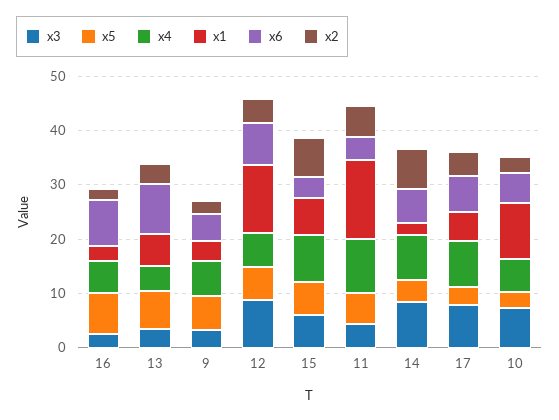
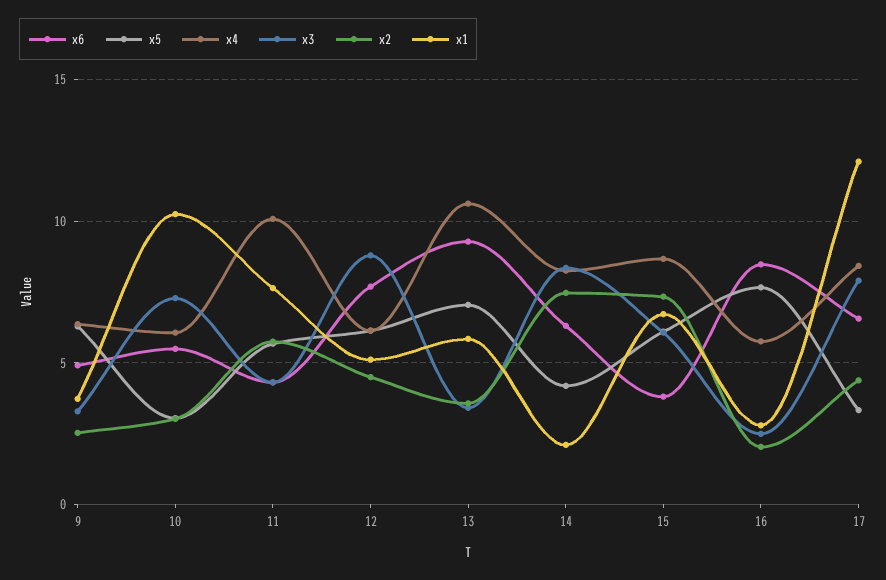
x4, 13: 4 -> 10.5
x1, 12: 12 -> 5
x1, 11: 14 -> 7.5
x1, 17: 6 -> 12

